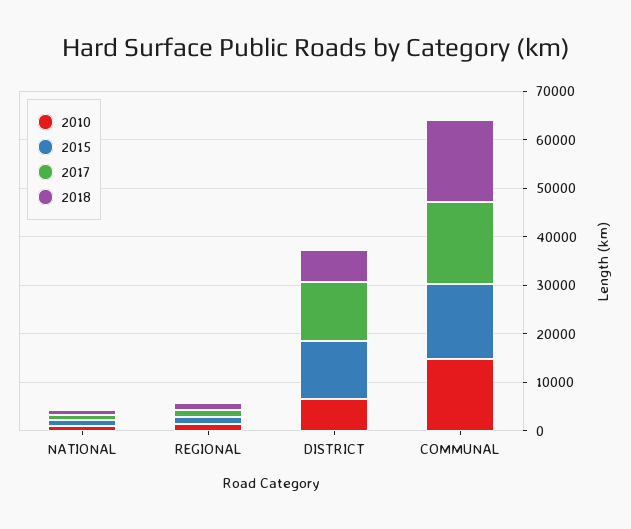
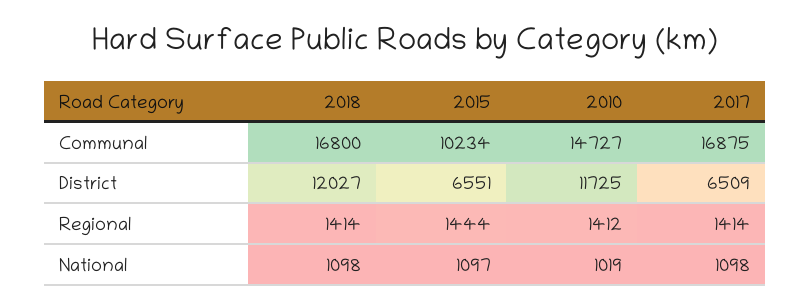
2010, DISTRICT: 6000 -> 11725
2015, DISTRICT: 12000 -> 6551
2017, DISTRICT: 12000 -> 6509
2018, DISTRICT: 6000 -> 12027
2015, COMMUNAL: 16000 -> 10234

